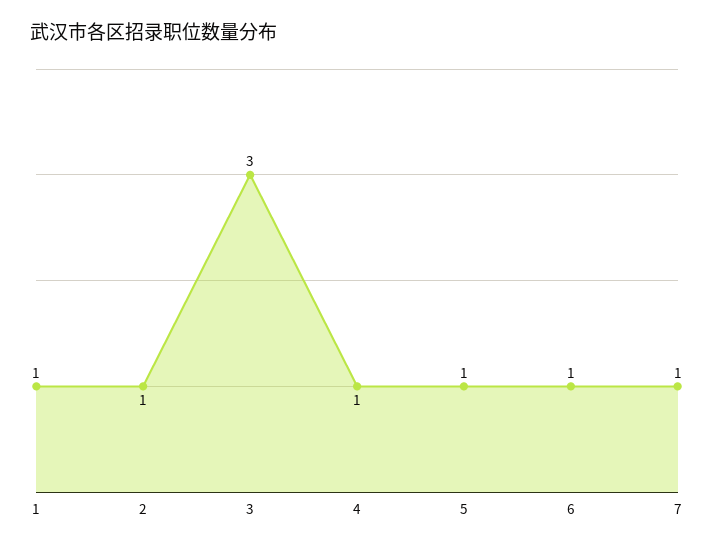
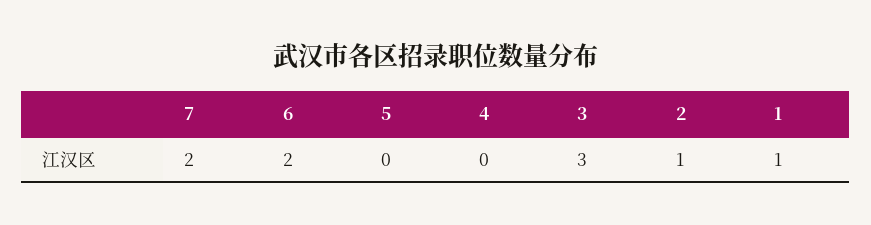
4: 1 -> 0
5: 1 -> 0
6: 1 -> 2
7: 1 -> 2

